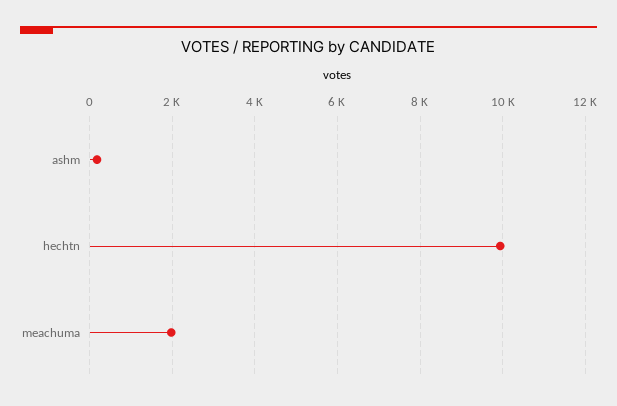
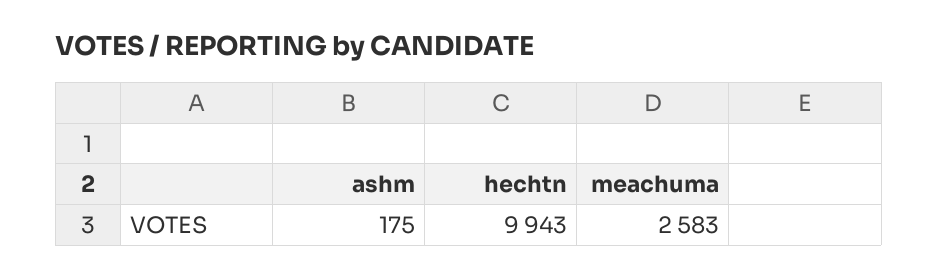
meachuma: 2000 -> 2583

